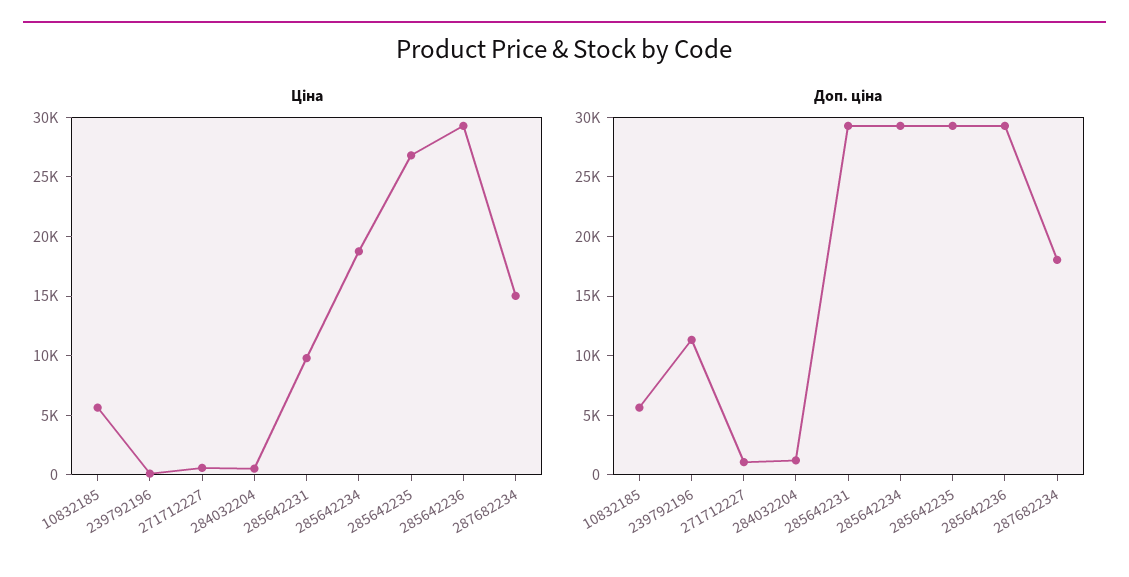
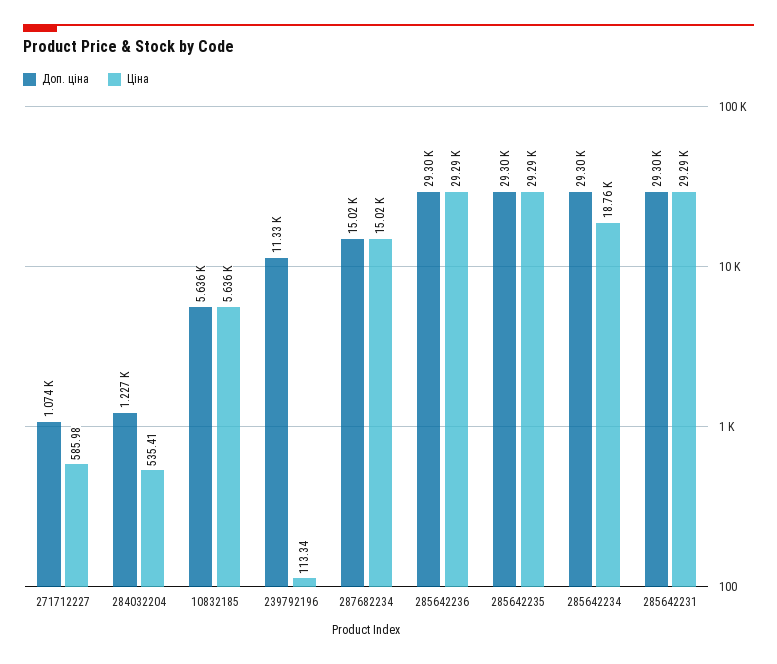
Ціна, 285642231: 10000 -> 29290
Ціна, 285642235: 27000 -> 29290
Доп. ціна, 287682234: 18000 -> 15020

